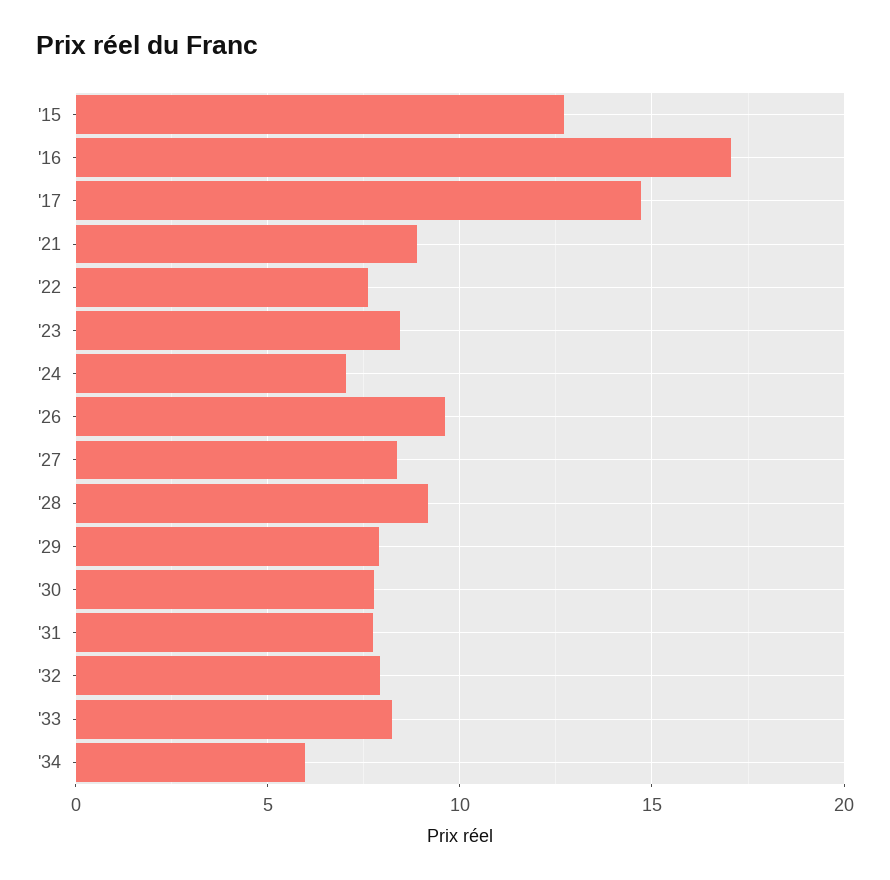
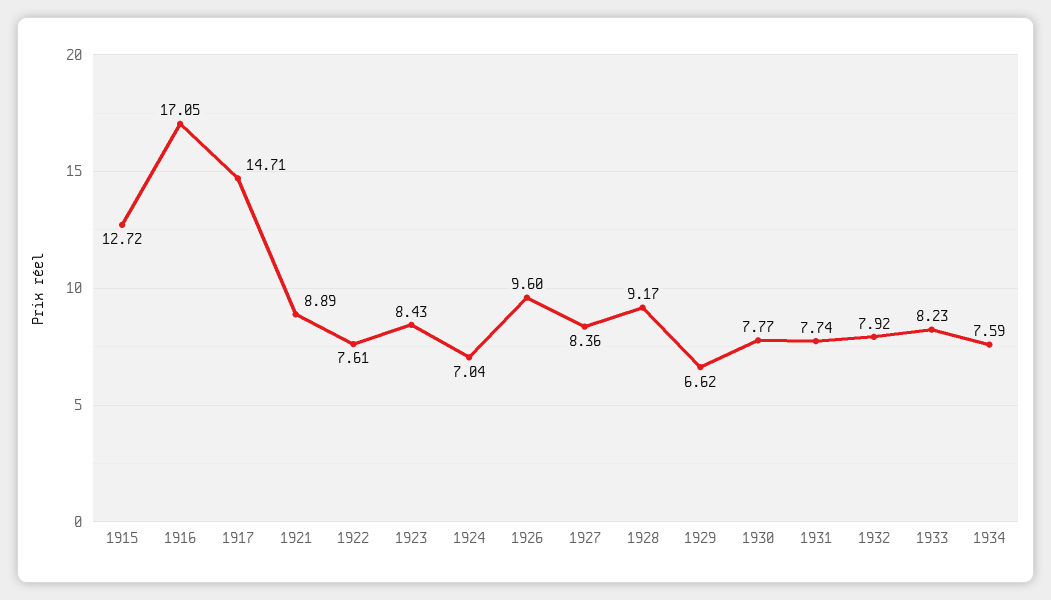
'29: 8 -> 6.62
'34: 6 -> 7.59

